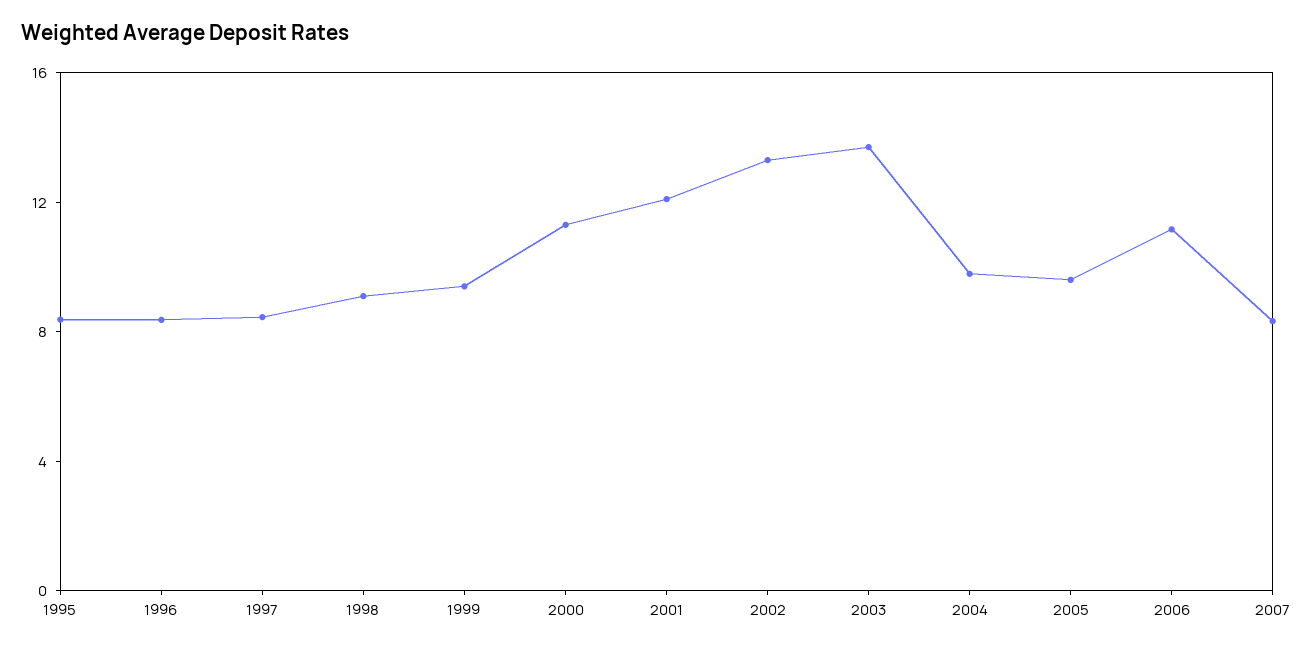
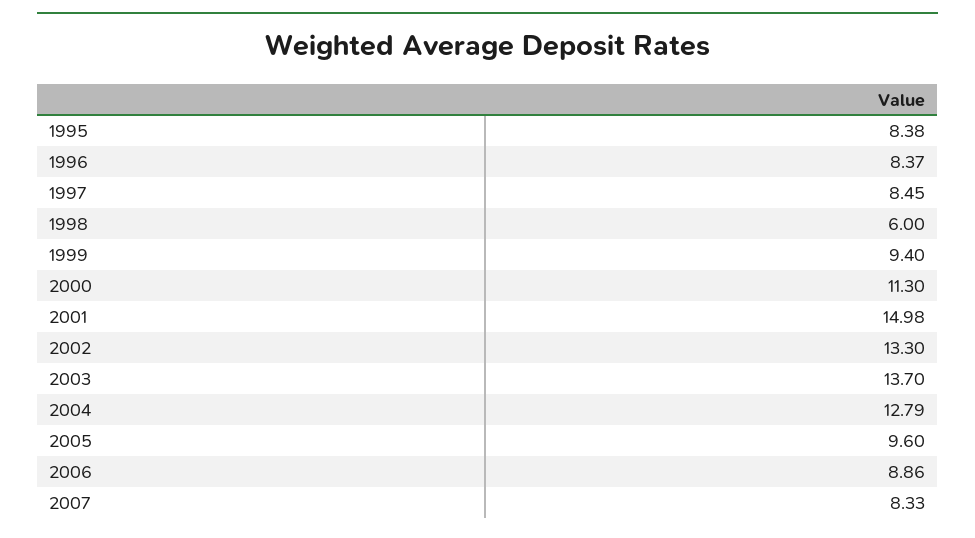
1998: 9 -> 6
2001: 12 -> 14.98
2004: 10 -> 12.79
2006: 11 -> 8.86

